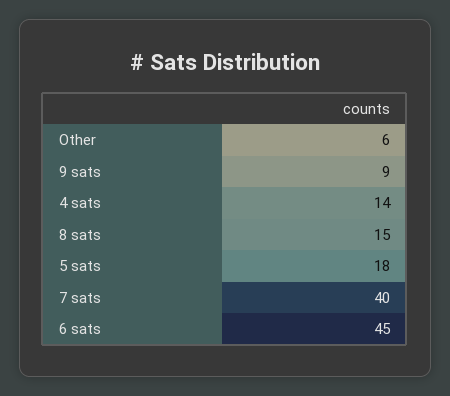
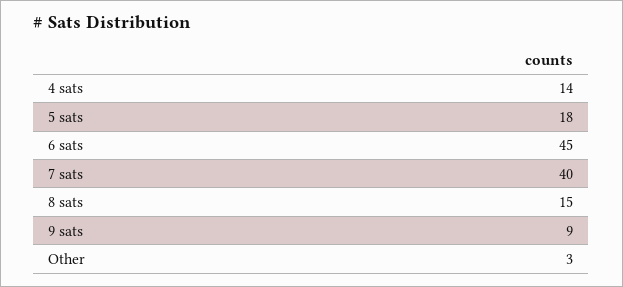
Other: 6 -> 3

